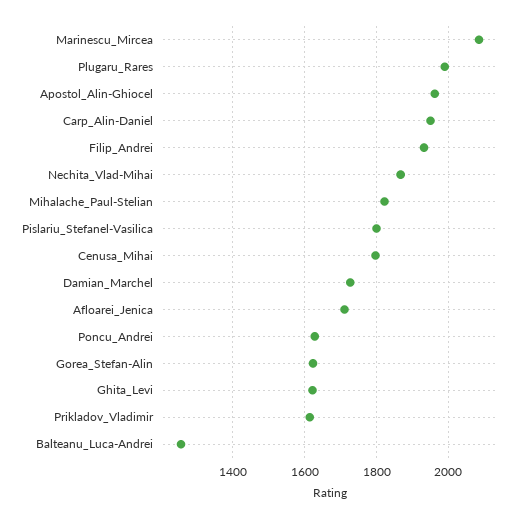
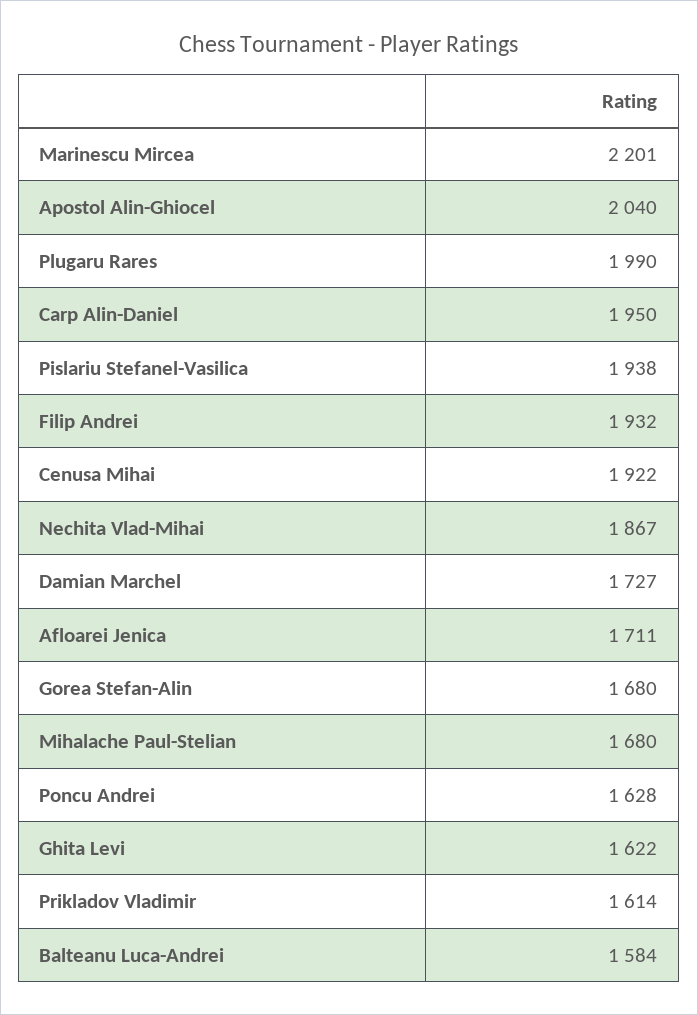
Marinescu_Mircea: 2080 -> 2201
Apostol_Alin-Ghiocel: 1960 -> 2040
Mihalache_Paul-Stelian: 1820 -> 1680
Pislariu_Stefanel-Vasilica: 1800 -> 1938
Cenusa_Mihai: 1800 -> 1922
Gorea_Stefan-Alin: 1620 -> 1680
Balteanu_Luca-Andrei: 1260 -> 1584

